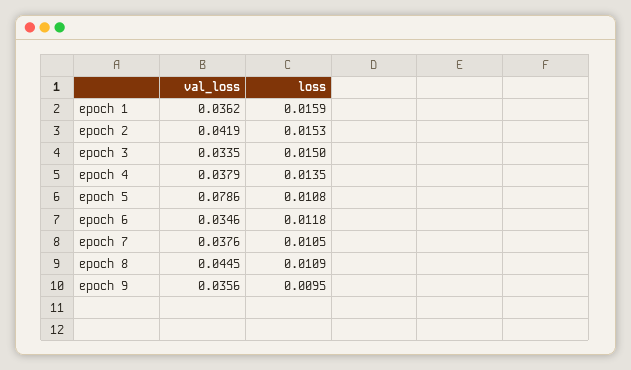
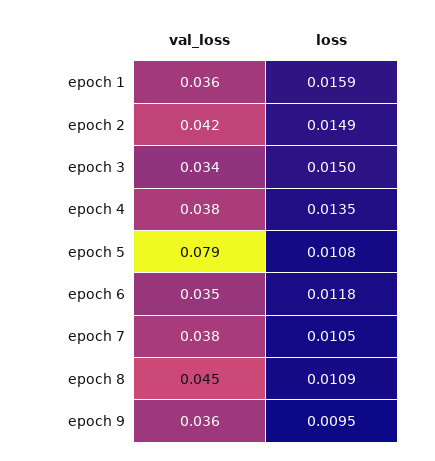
loss, epoch 2: 0.0153 -> 0.0149

